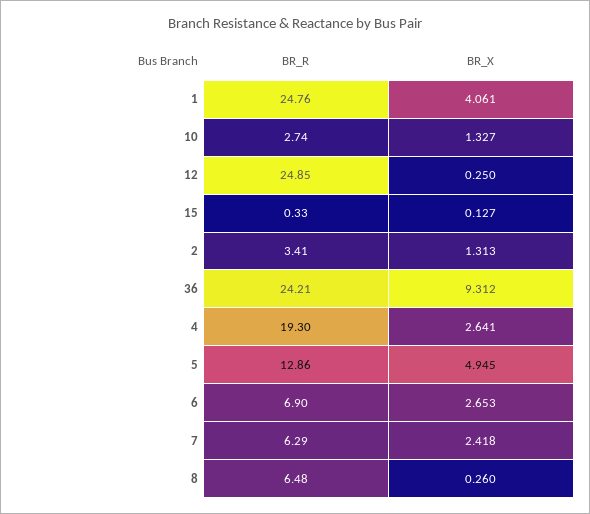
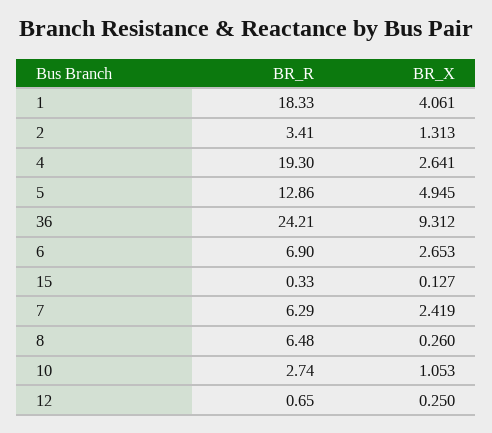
BR_R, 1: 24.76 -> 18.33
BR_X, 10: 1.327 -> 1.053
BR_R, 12: 24.85 -> 0.65
BR_X, 7: 2.418 -> 2.419

